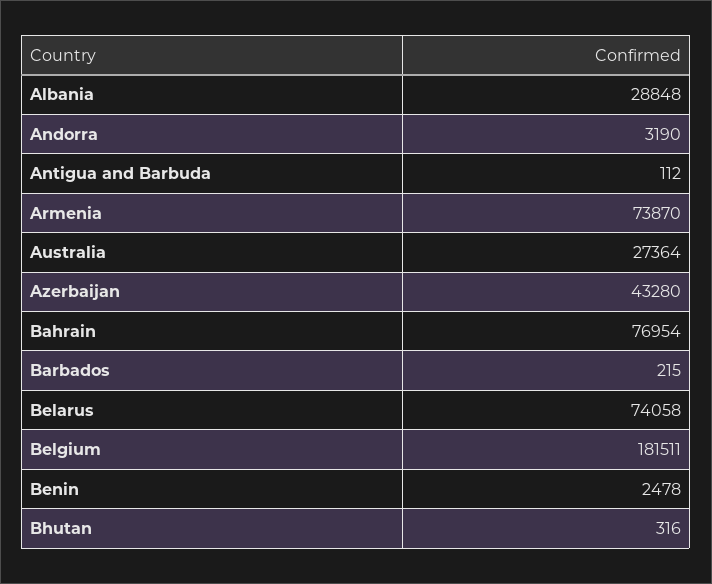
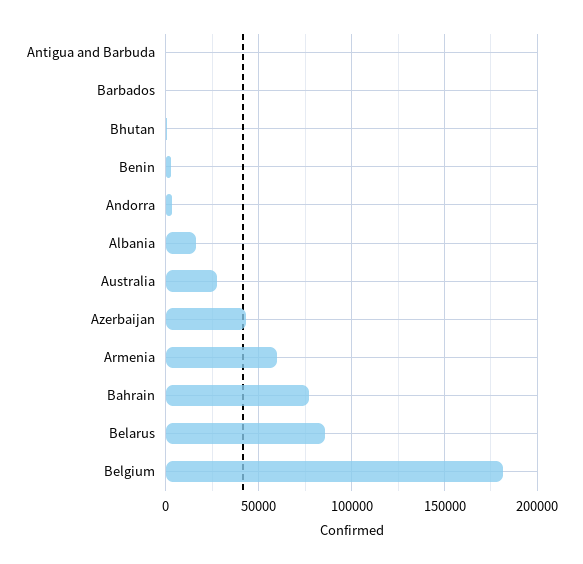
Albania: 28848 -> 15000
Armenia: 73870 -> 60000
Belarus: 74058 -> 85000

